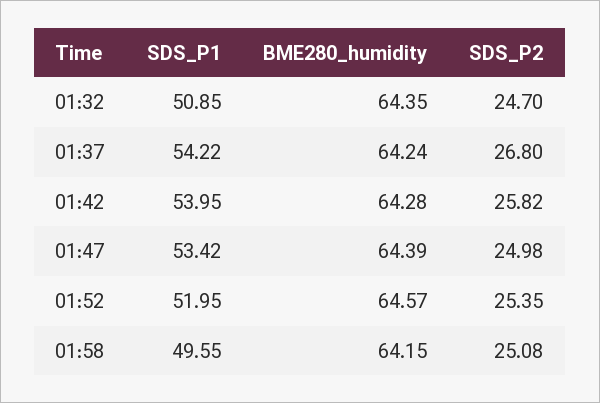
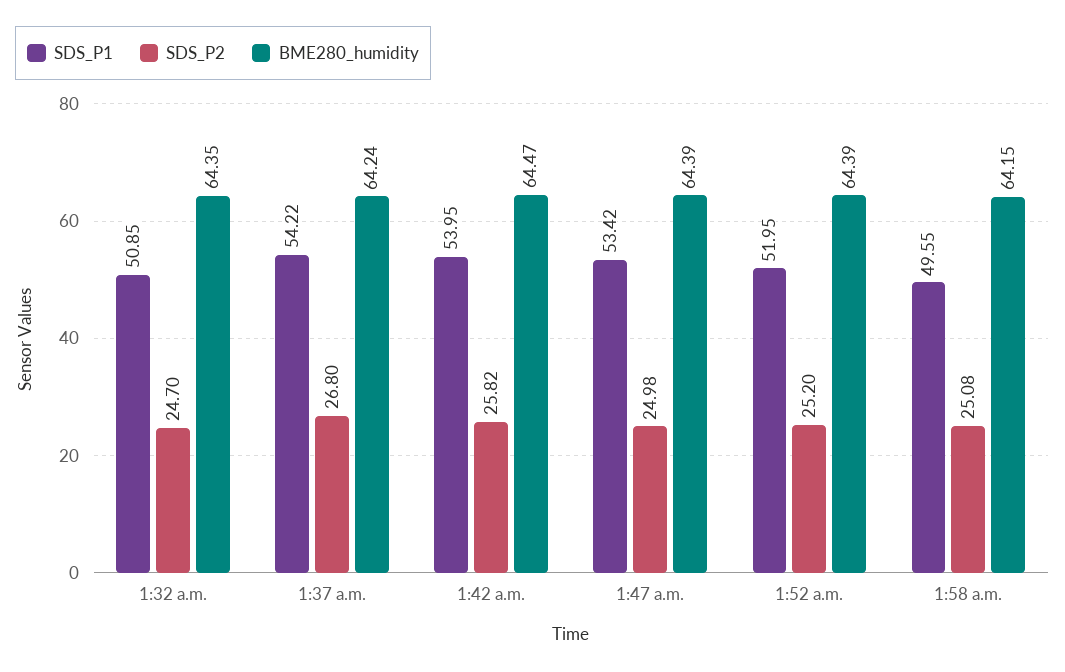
BME280_humidity, 01:42: 64.28 -> 64.47
BME280_humidity, 01:52: 64.57 -> 64.39
SDS_P2, 01:52: 25.35 -> 25.2

